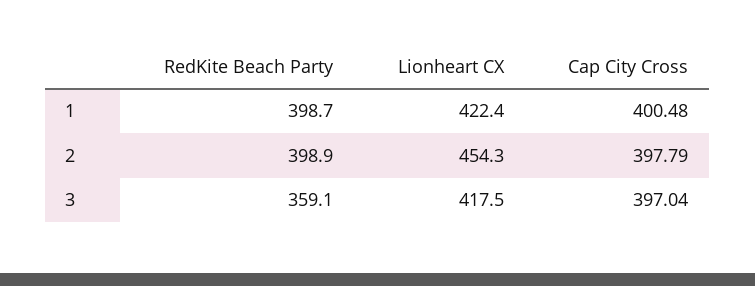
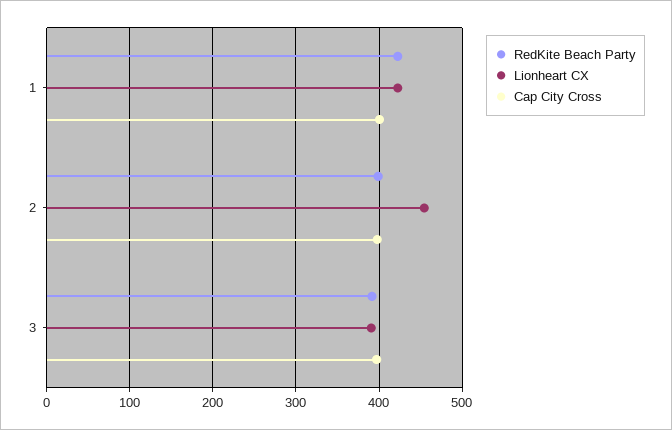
RedKite Beach Party, 1: 398.7 -> 420
RedKite Beach Party, 3: 359.1 -> 390
Lionheart CX, 3: 417.5 -> 390

